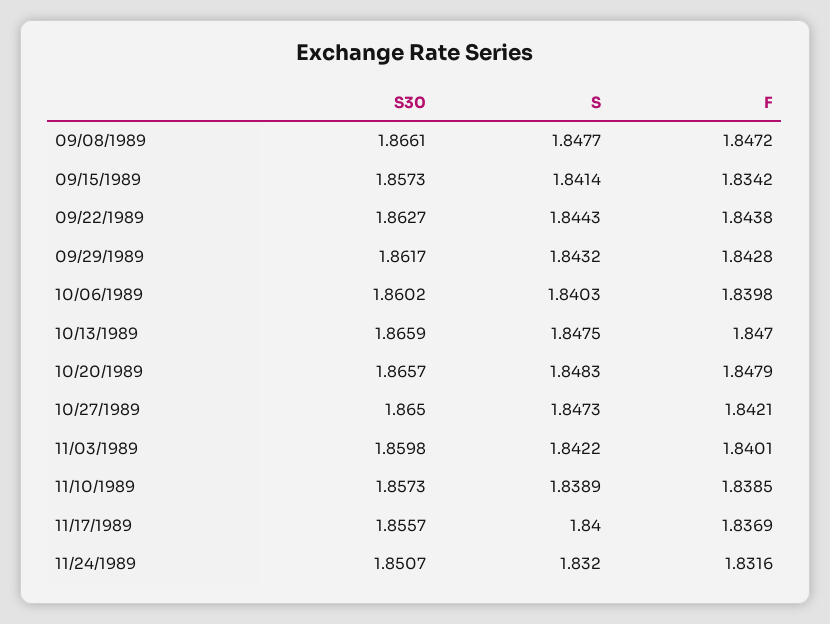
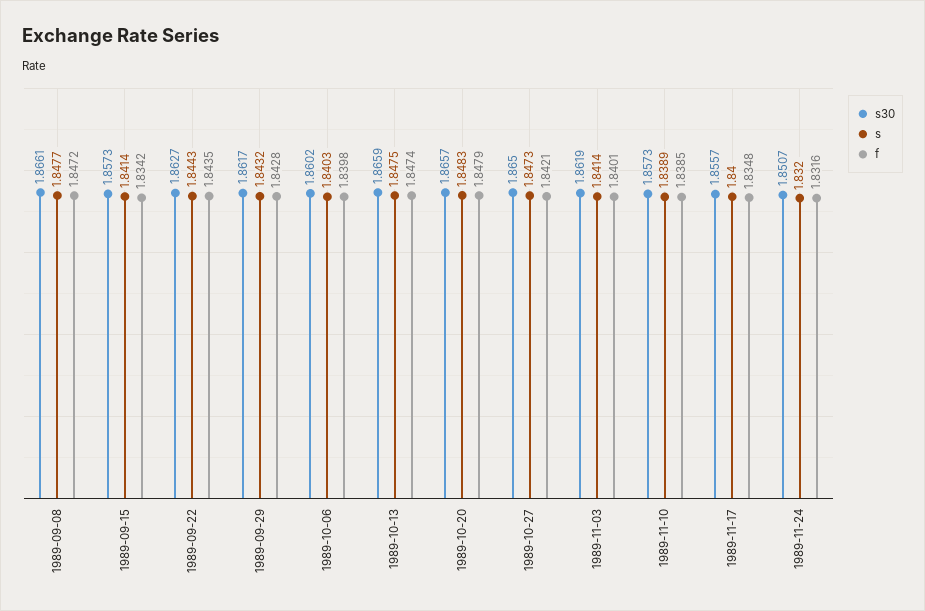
F, 09/22/1989: 1.8438 -> 1.8435
F, 10/13/1989: 1.847 -> 1.8474
S30, 11/03/1989: 1.8598 -> 1.8619
S, 11/03/1989: 1.8422 -> 1.8414
F, 11/17/1989: 1.8369 -> 1.8348

